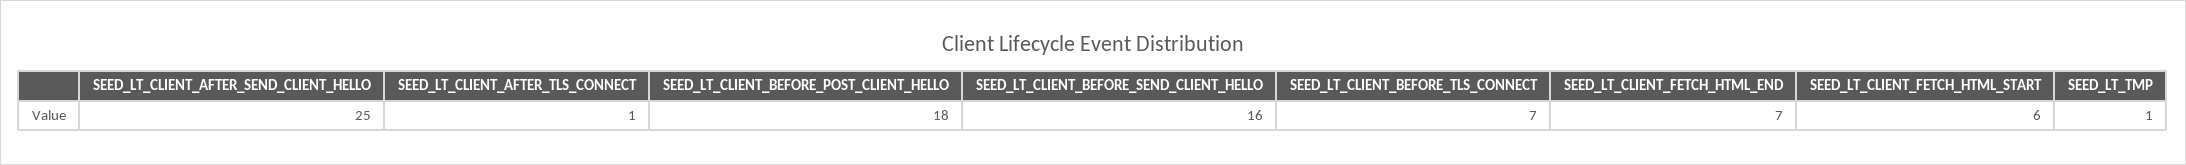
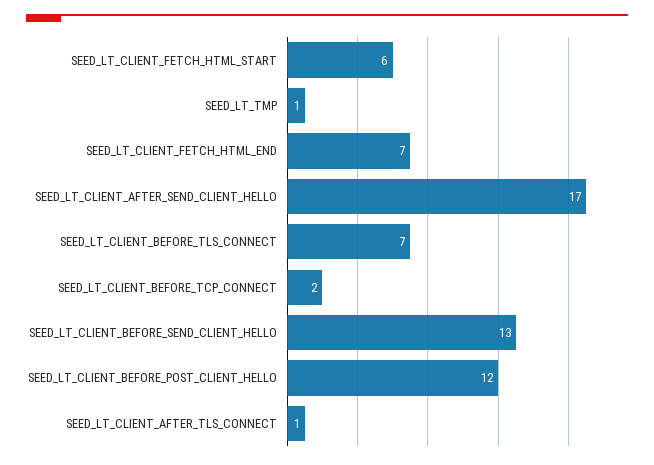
SEED_LT_CLIENT_AFTER_SEND_CLIENT_HELLO: 25 -> 17
SEED_LT_CLIENT_BEFORE_POST_CLIENT_HELLO: 18 -> 12
SEED_LT_CLIENT_BEFORE_SEND_CLIENT_HELLO: 16 -> 13
SEED_LT_CLIENT_BEFORE_TCP_CONNECT: none -> 2

